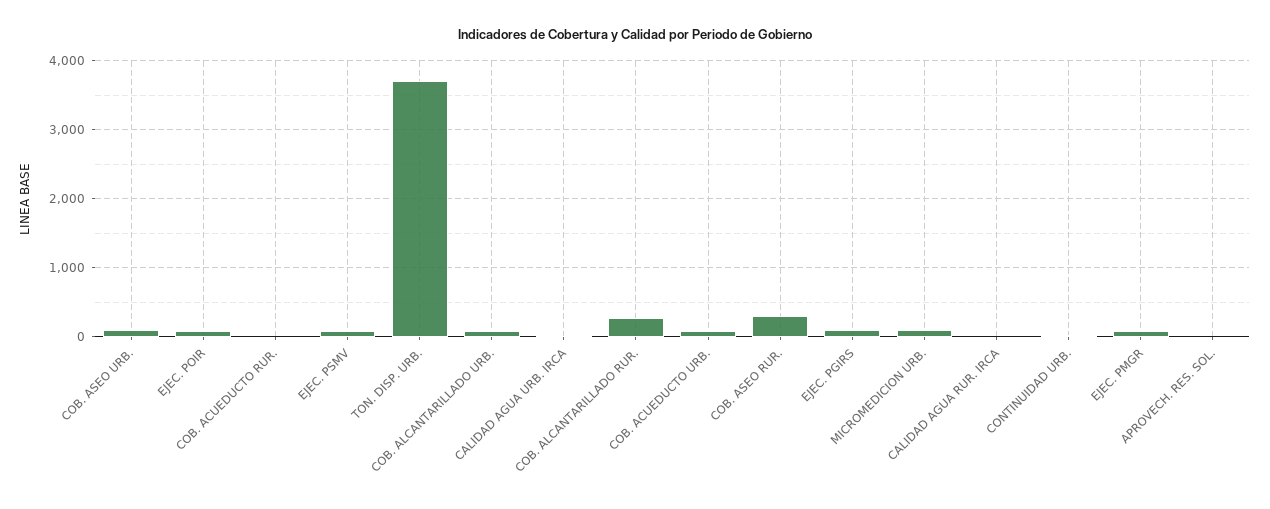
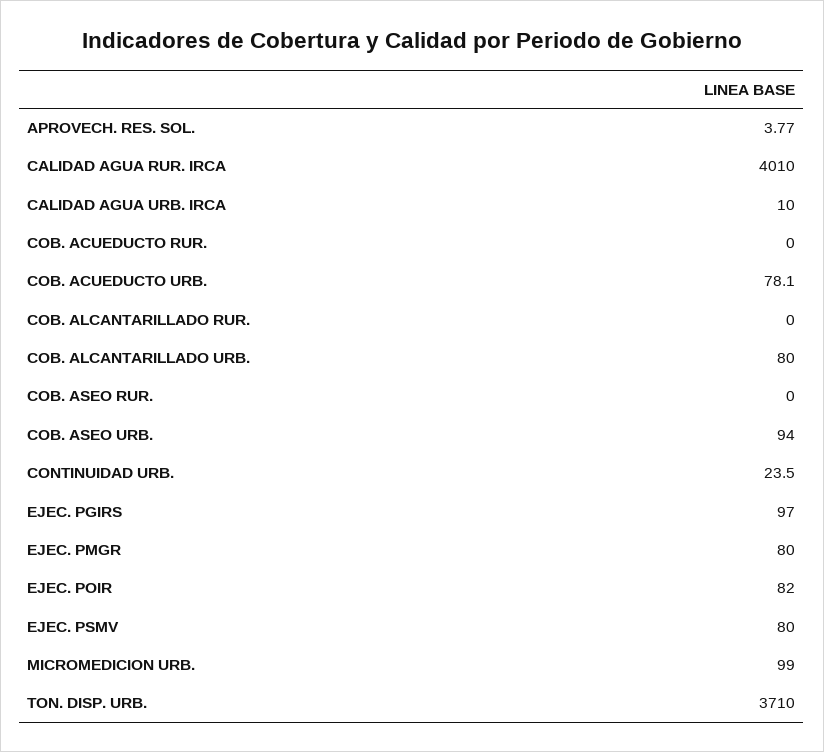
COB. ALCANTARILLADO RUR.: 300 -> 0
COB. ASEO RUR.: 300 -> 0
CALIDAD AGUA RUR. IRCA: 0 -> 4010

